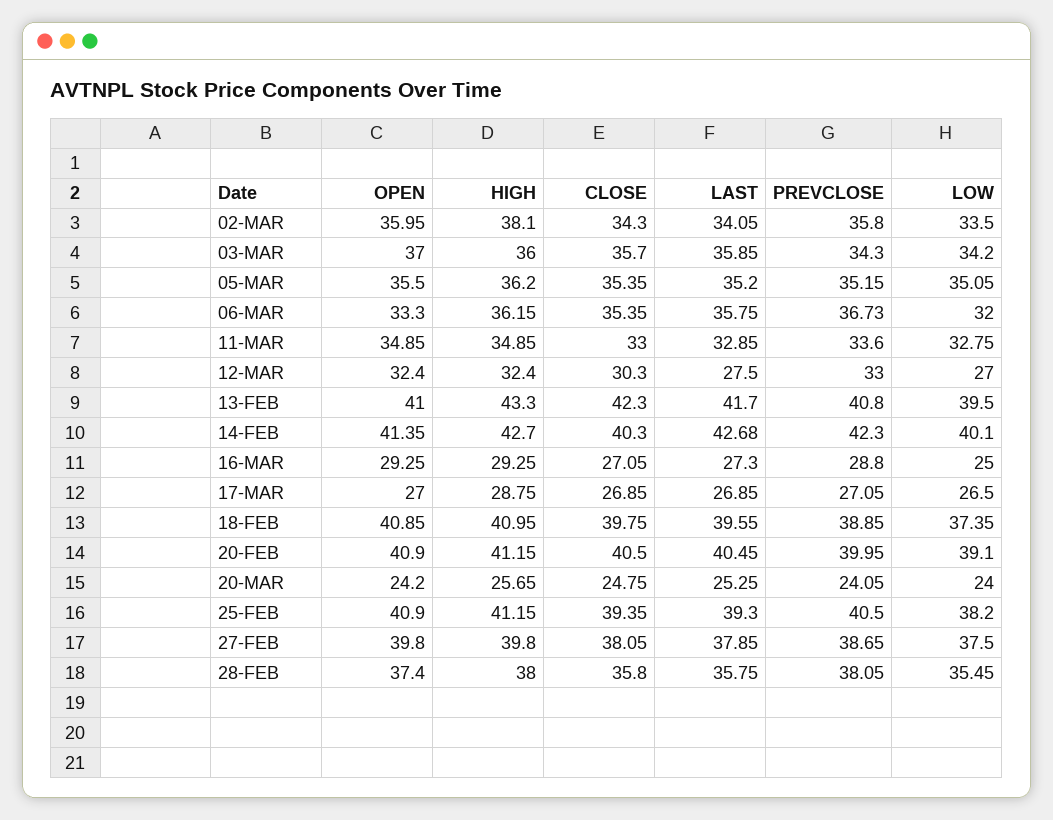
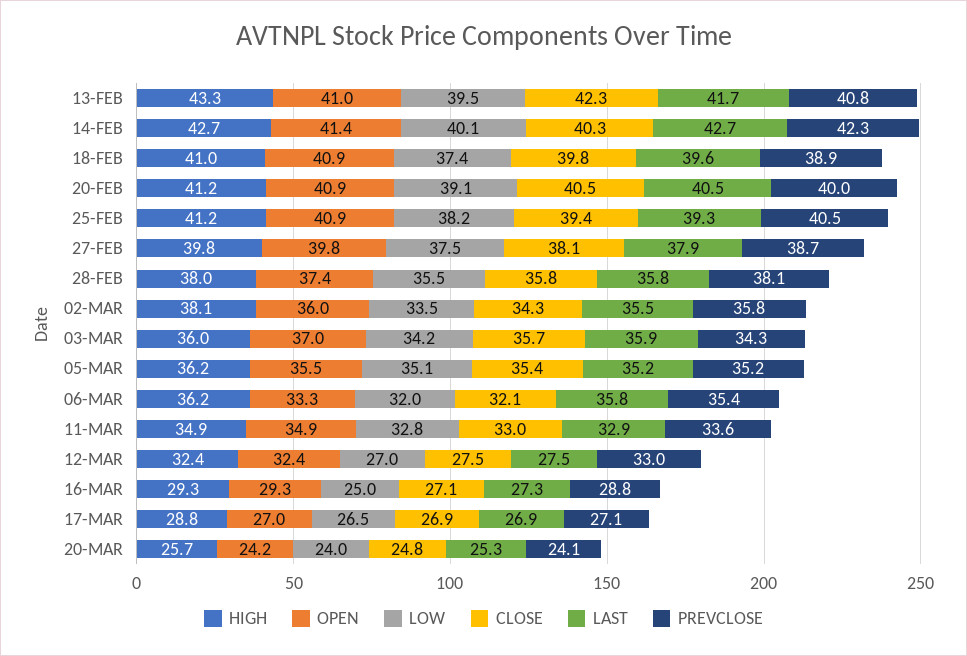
LAST, 02-MAR: 34.05 -> 35.5
CLOSE, 06-MAR: 35.35 -> 32.1
PREVCLOSE, 06-MAR: 36.73 -> 35.4
CLOSE, 12-MAR: 30.3 -> 27.5

